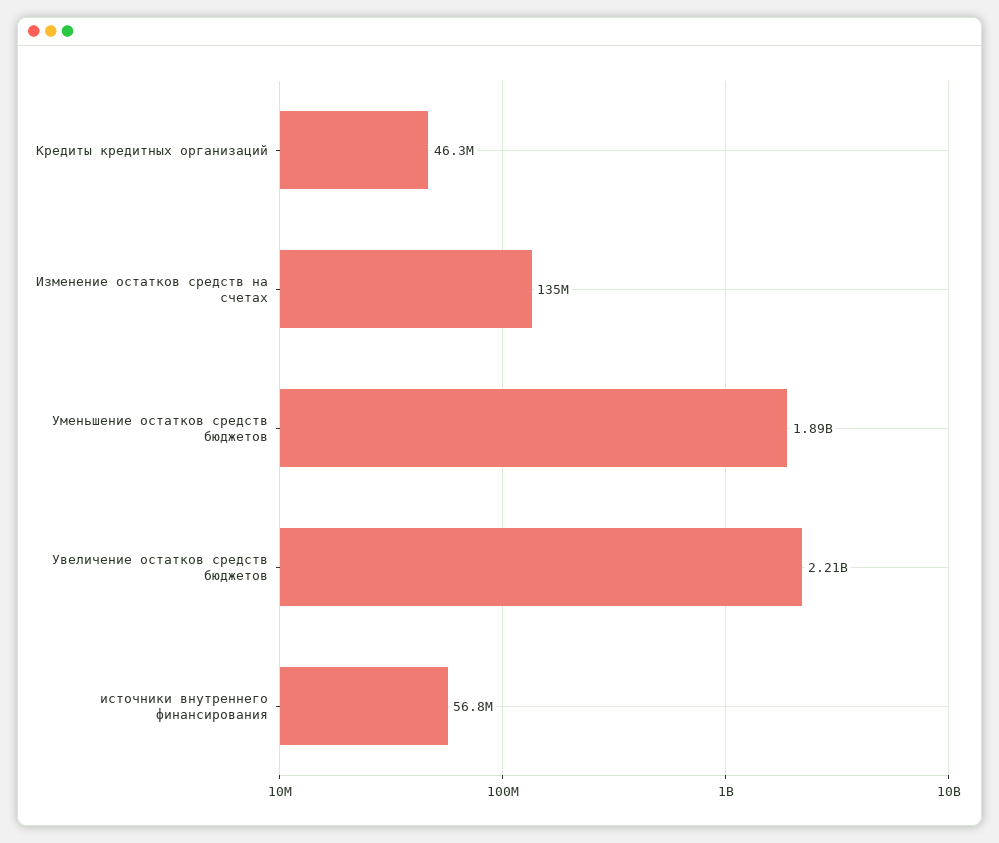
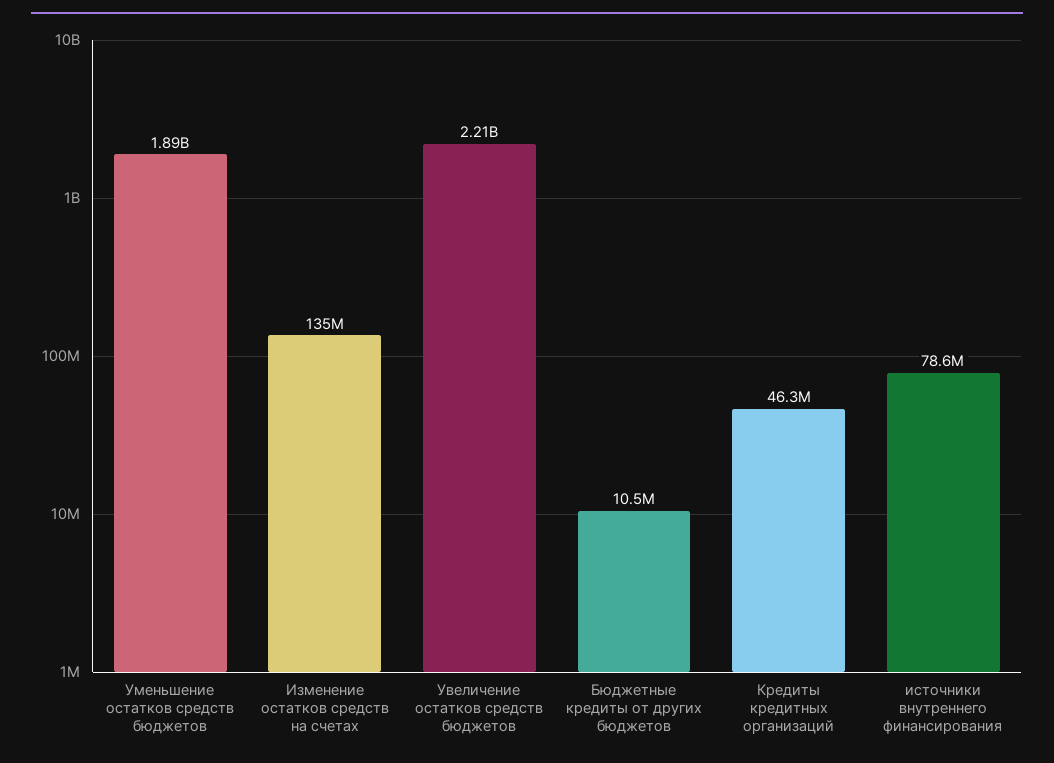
источники внутреннего финансирования: 56800000 -> 78600000
Бюджетные кредиты от других бюджетов: none -> 10500000

